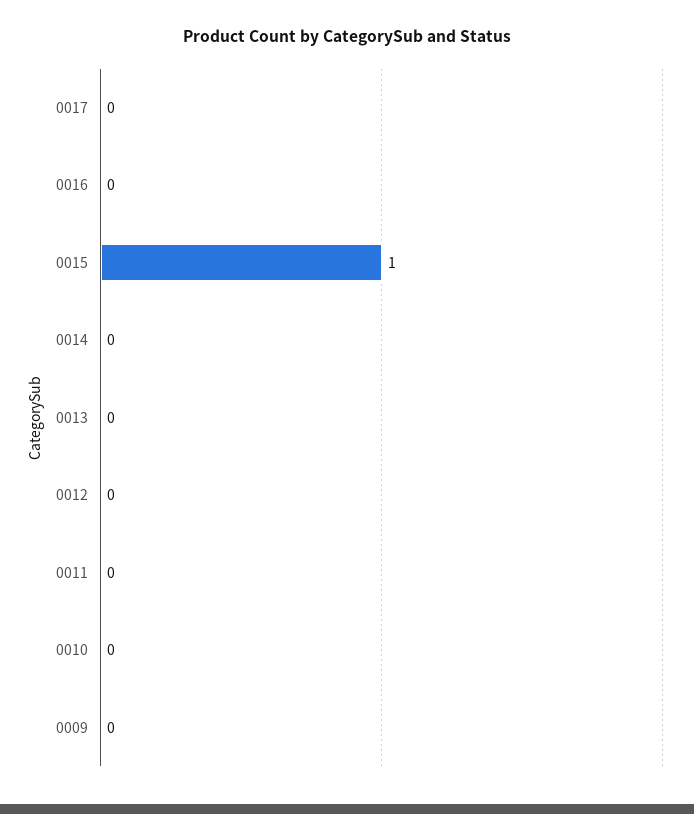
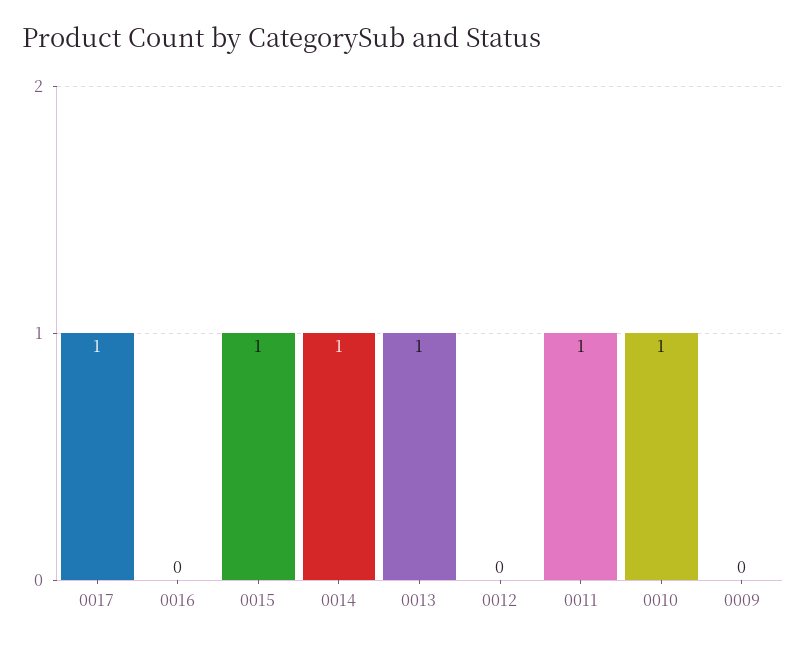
0017: 0 -> 1
0014: 0 -> 1
0013: 0 -> 1
0011: 0 -> 1
0010: 0 -> 1

